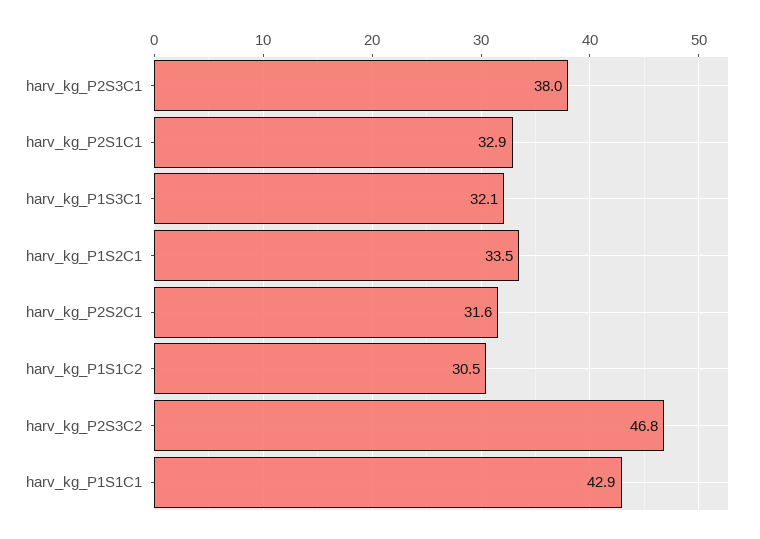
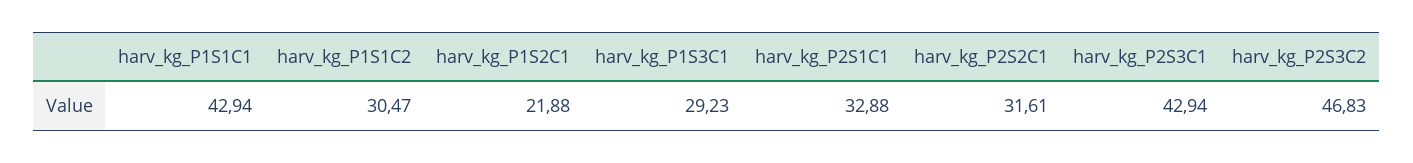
harv_kg_P2S3C1: 38 -> 42.94
harv_kg_P1S3C1: 32.1 -> 29.23
harv_kg_P1S2C1: 33.5 -> 21.88

